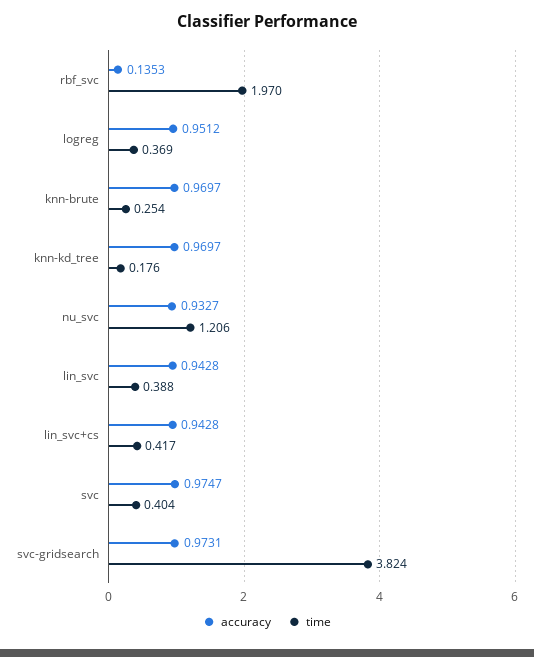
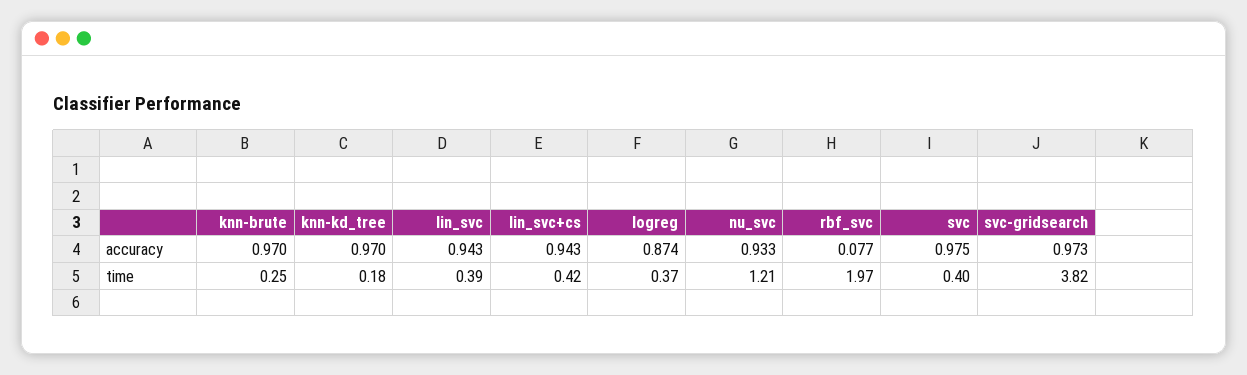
accuracy, rbf_svc: 0.1353 -> 0.077
accuracy, logreg: 0.9512 -> 0.874

